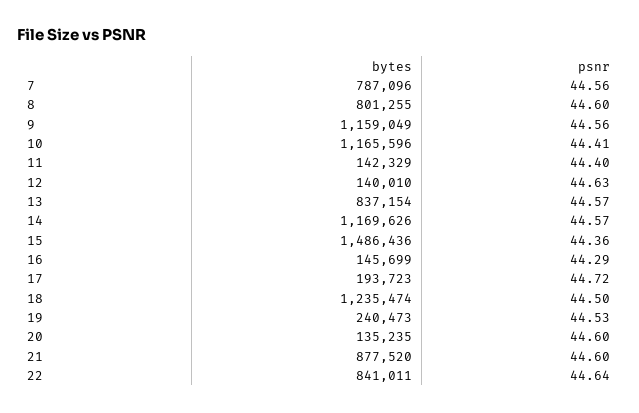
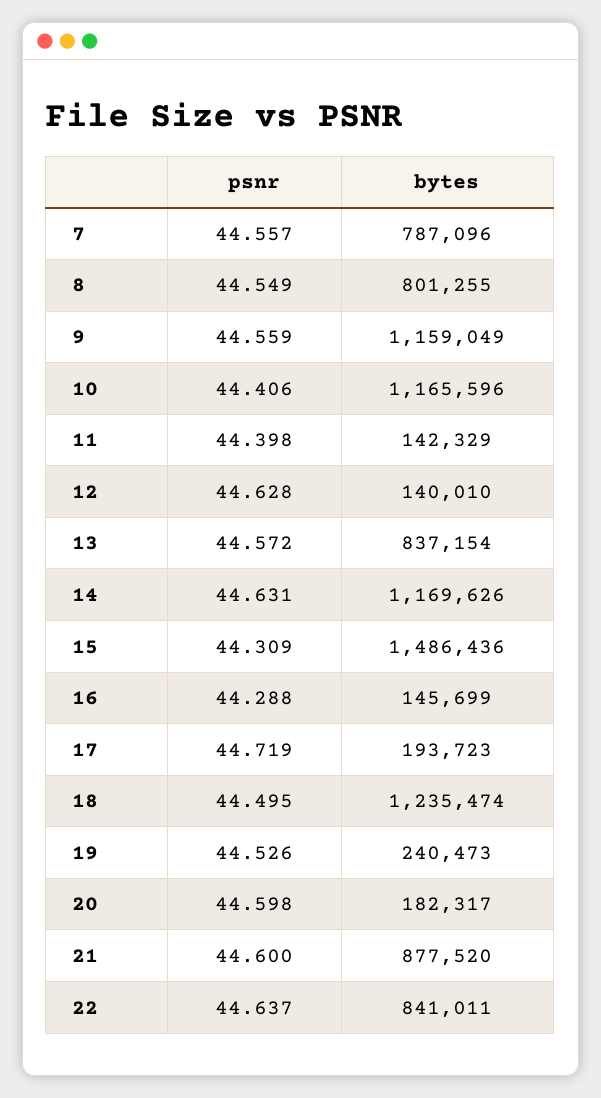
psnr, 8: 44.6 -> 44.549
psnr, 14: 44.57 -> 44.631
psnr, 15: 44.36 -> 44.309
bytes, 20: 135235 -> 182317

